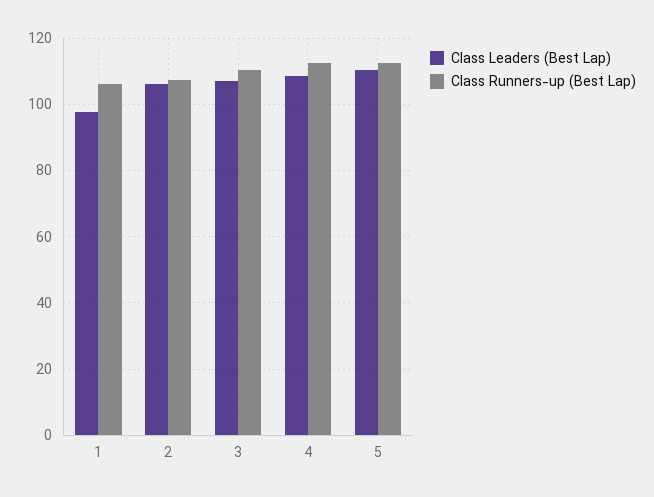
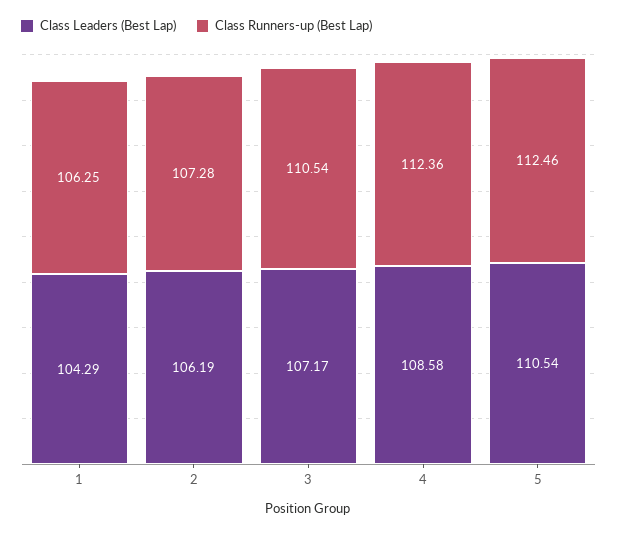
Class Leaders (Best Lap), 1: 98 -> 104.29

